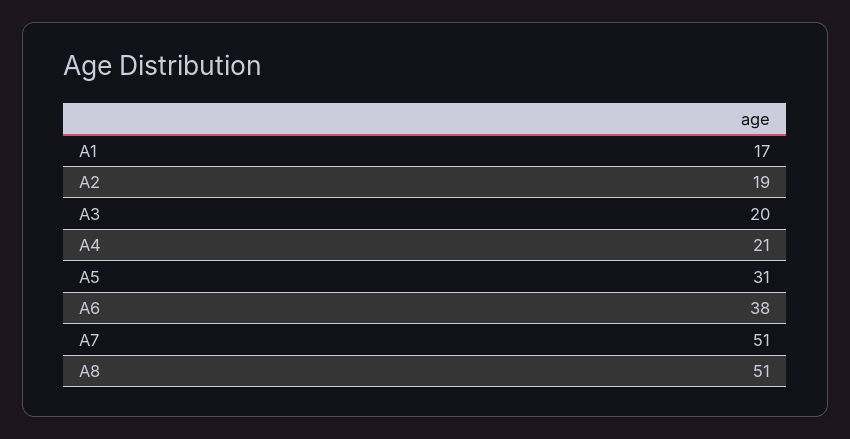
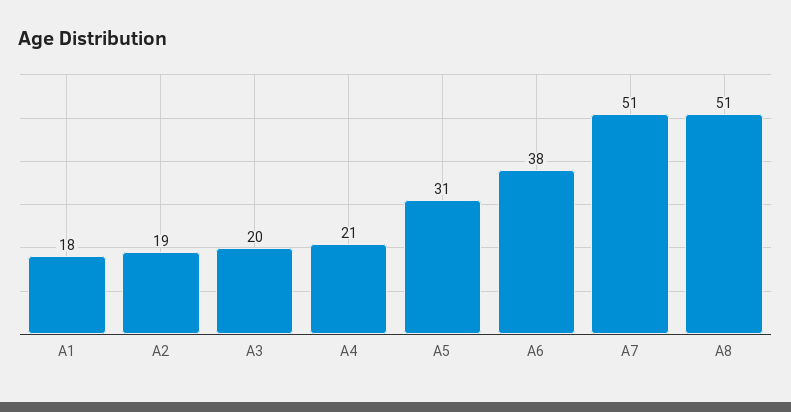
A1: 17 -> 18

